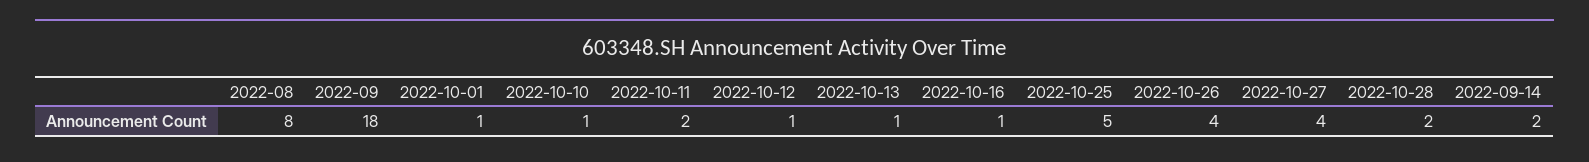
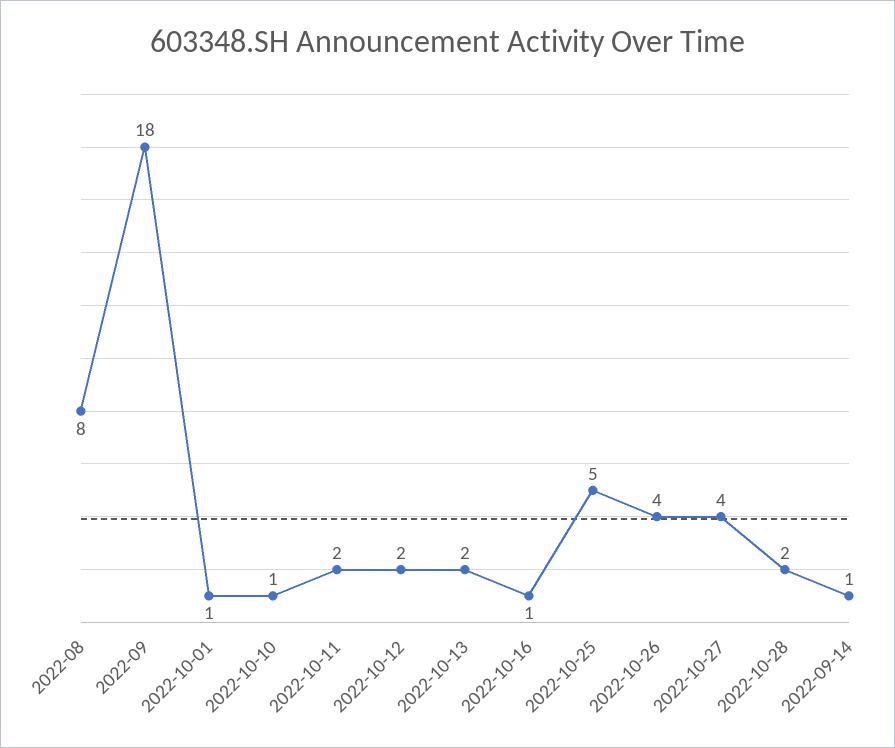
2022-10-12: 1 -> 2
2022-10-13: 1 -> 2
2022-09-14: 2 -> 1

